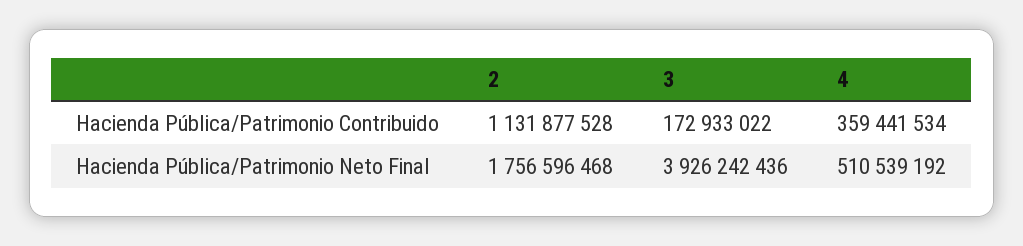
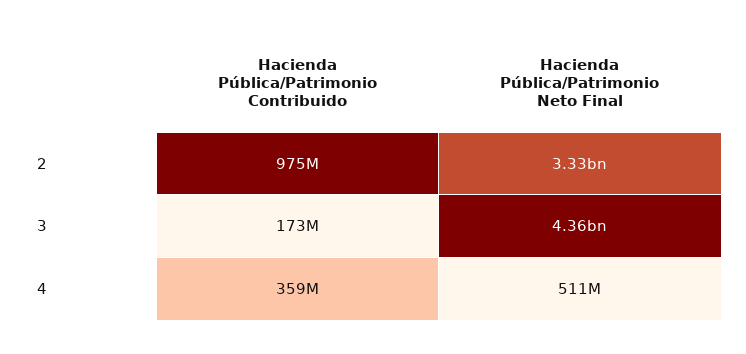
2, Hacienda Pública/Patrimonio Contribuido: 1131877528 -> 975000000
2, Hacienda Pública/Patrimonio Neto Final: 1756596468 -> 3330000000
3, Hacienda Pública/Patrimonio Neto Final: 3926242436 -> 4360000000

